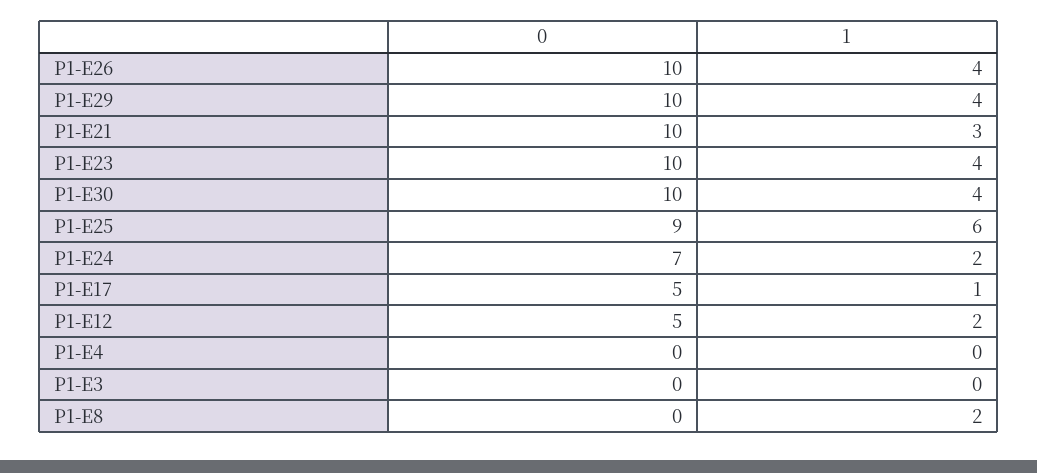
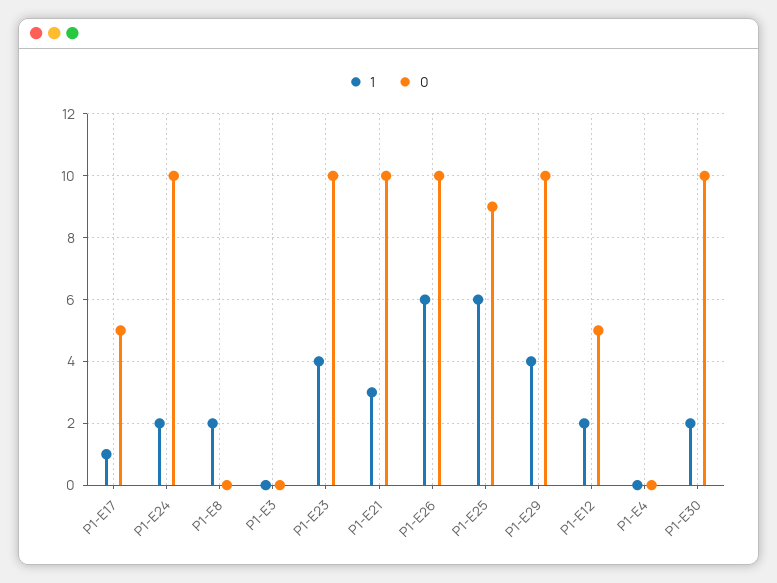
1, P1-E26: 4 -> 6
1, P1-E30: 4 -> 2
0, P1-E24: 7 -> 10

